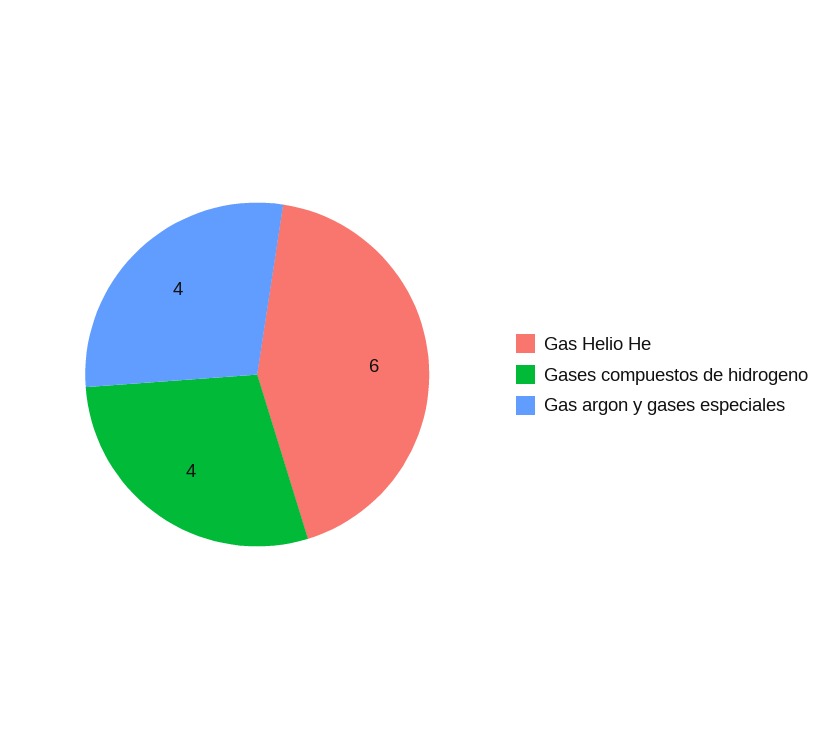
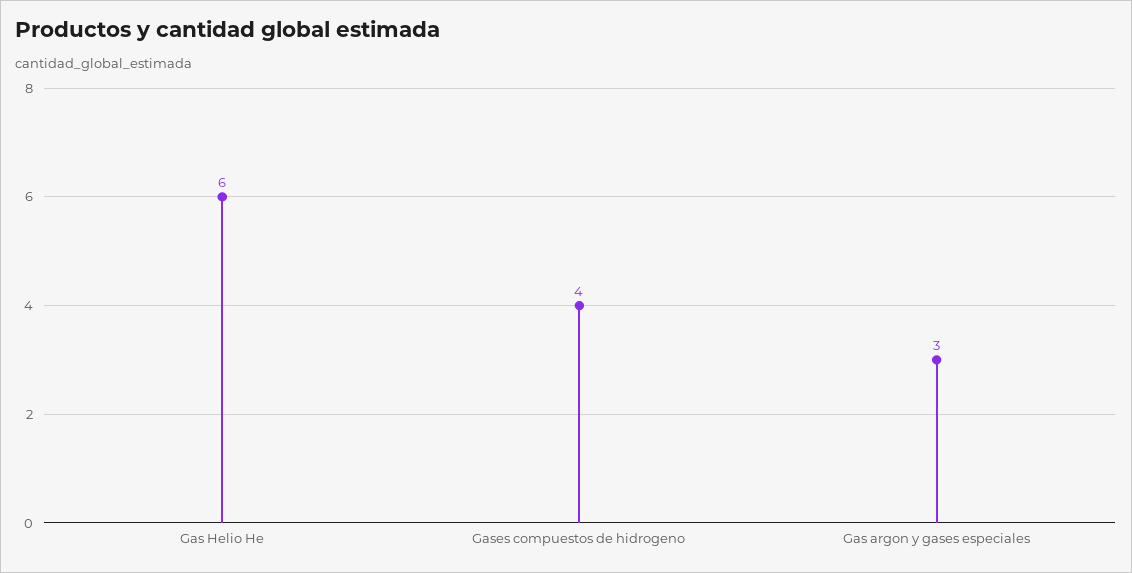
Gas argon y gases especiales: 4 -> 3

